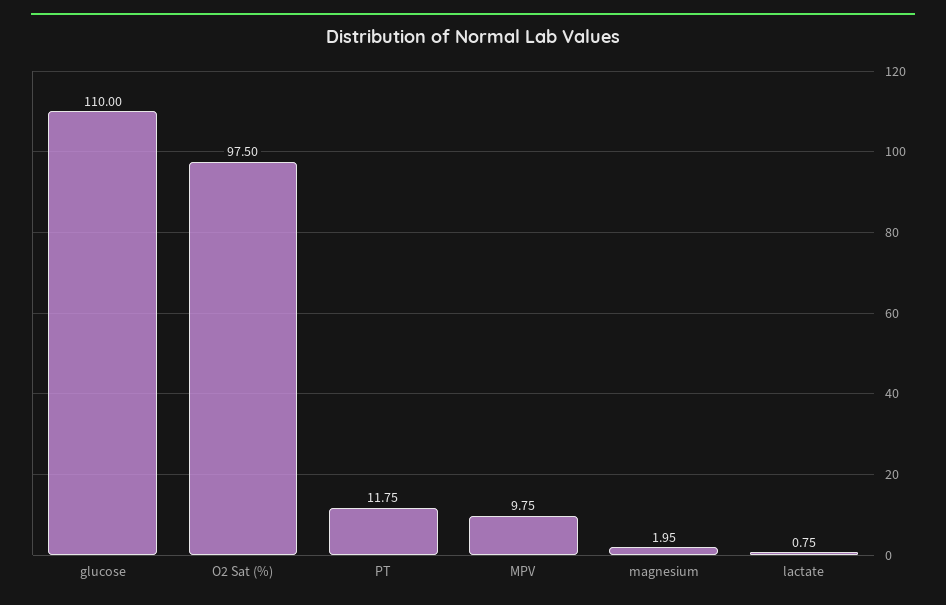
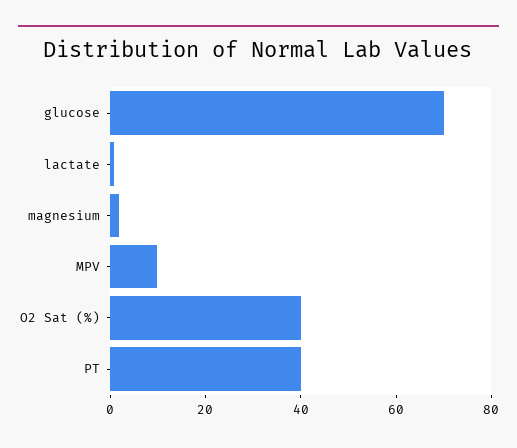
glucose: 110 -> 70
O2 Sat (%): 97.5 -> 40
PT: 11.75 -> 40

